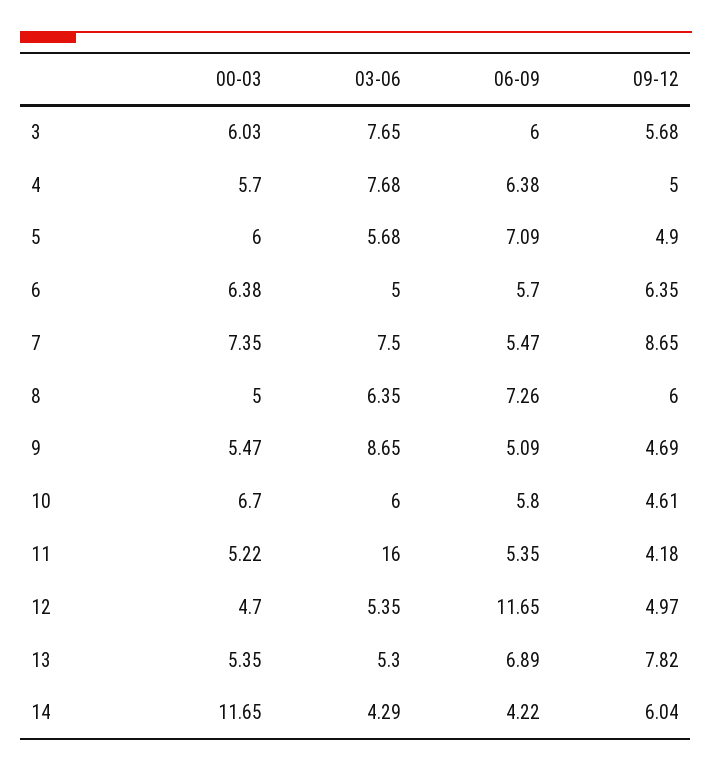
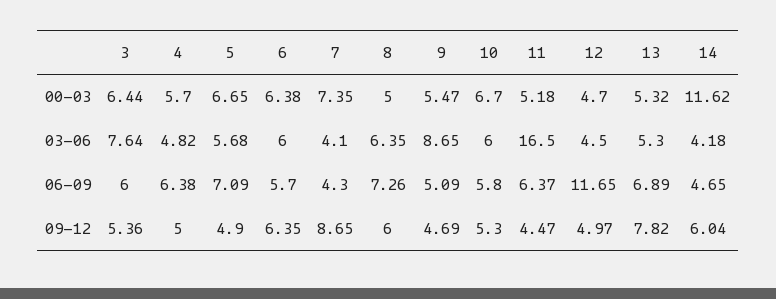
00-03, 3: 6.03 -> 6.44
03-06, 3: 7.65 -> 7.64
09-12, 3: 5.68 -> 5.36
03-06, 4: 7.68 -> 4.82
00-03, 5: 6 -> 6.65
03-06, 6: 5 -> 6
03-06, 7: 7.5 -> 4.1
06-09, 7: 5.47 -> 4.3
09-12, 10: 4.61 -> 5.3
00-03, 11: 5.22 -> 5.18
03-06, 11: 16 -> 16.5
06-09, 11: 5.35 -> 6.37
09-12, 11: 4.18 -> 4.47
03-06, 12: 5.35 -> 4.5
00-03, 13: 5.35 -> 5.32
00-03, 14: 11.65 -> 11.62
03-06, 14: 4.29 -> 4.18
06-09, 14: 4.22 -> 4.65

